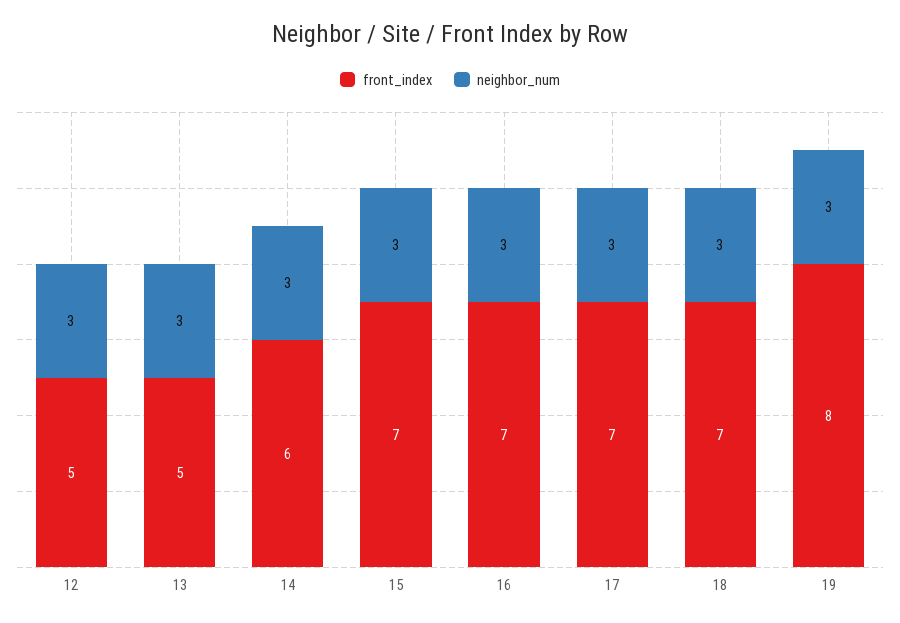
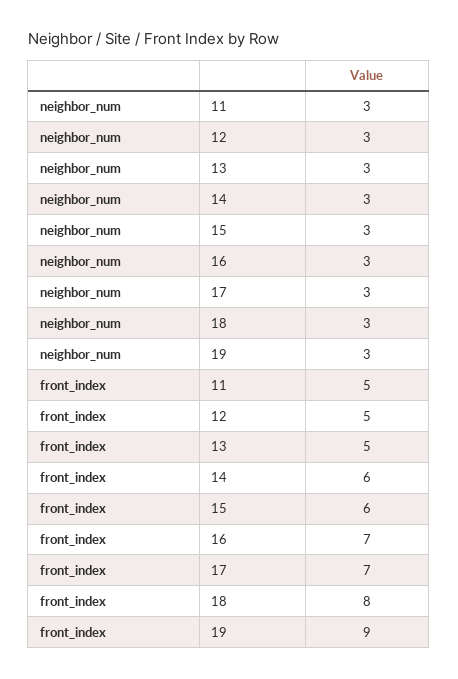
front_index, 15: 7 -> 6
front_index, 18: 7 -> 8
front_index, 19: 8 -> 9
neighbor_num, 11: none -> 3
front_index, 11: none -> 5

